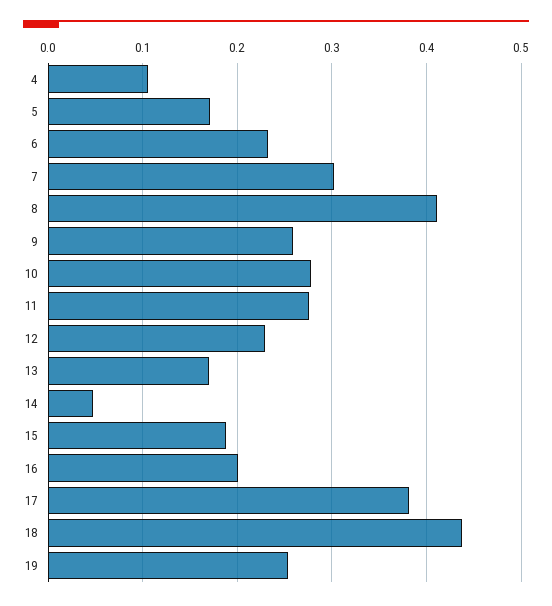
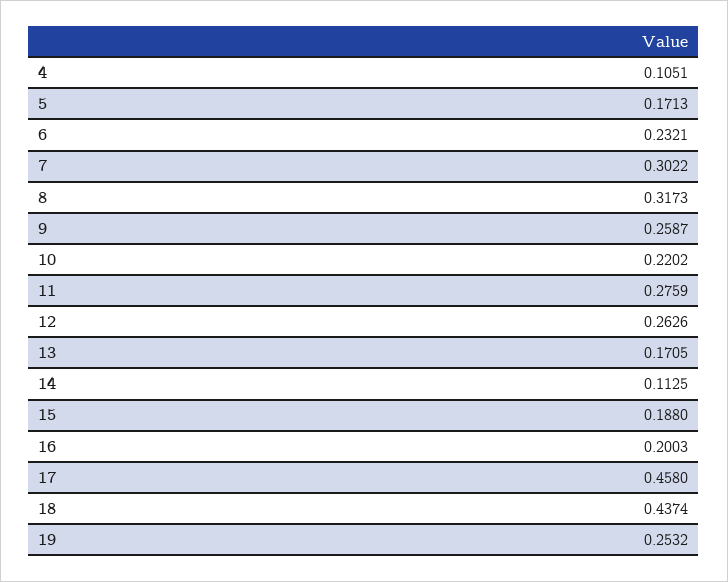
8: 0.41 -> 0.3173
10: 0.28 -> 0.2202
12: 0.23 -> 0.2626
14: 0.05 -> 0.1125
17: 0.38 -> 0.458

